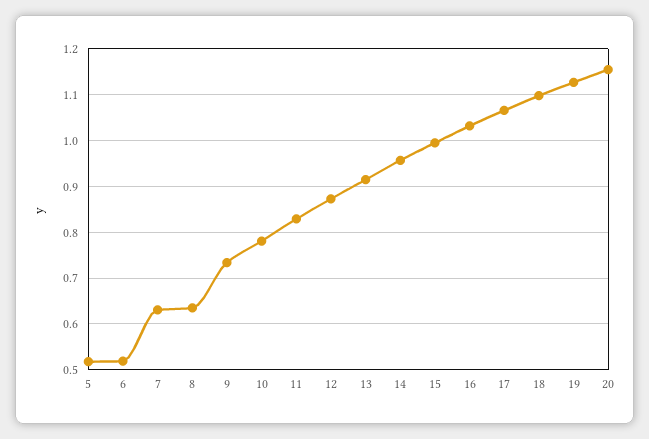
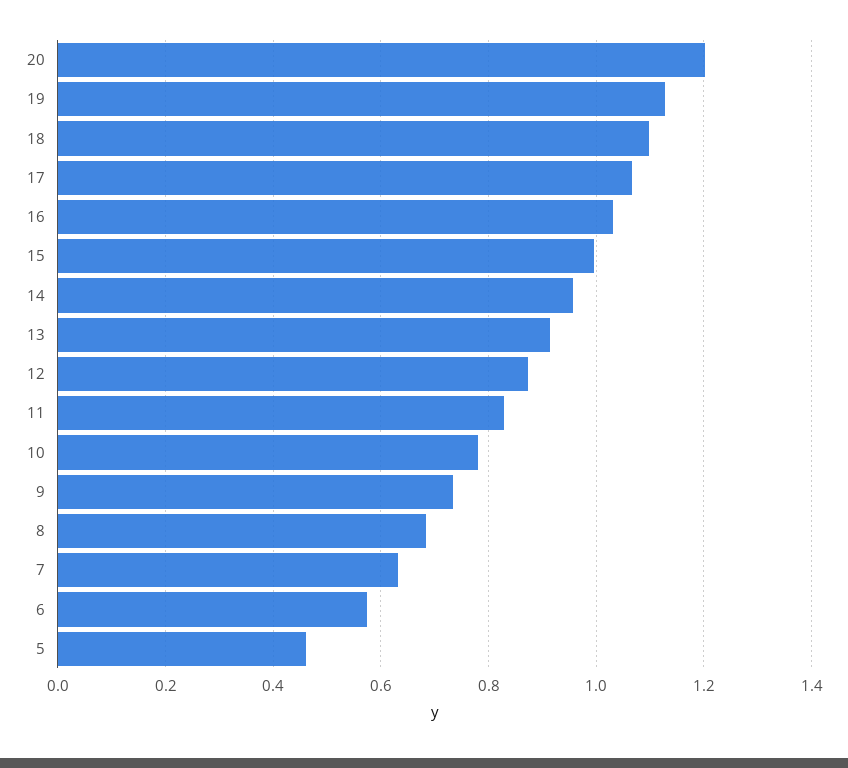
5: 0.52 -> 0.46
6: 0.52 -> 0.58
8: 0.64 -> 0.68
20: 1.16 -> 1.2

